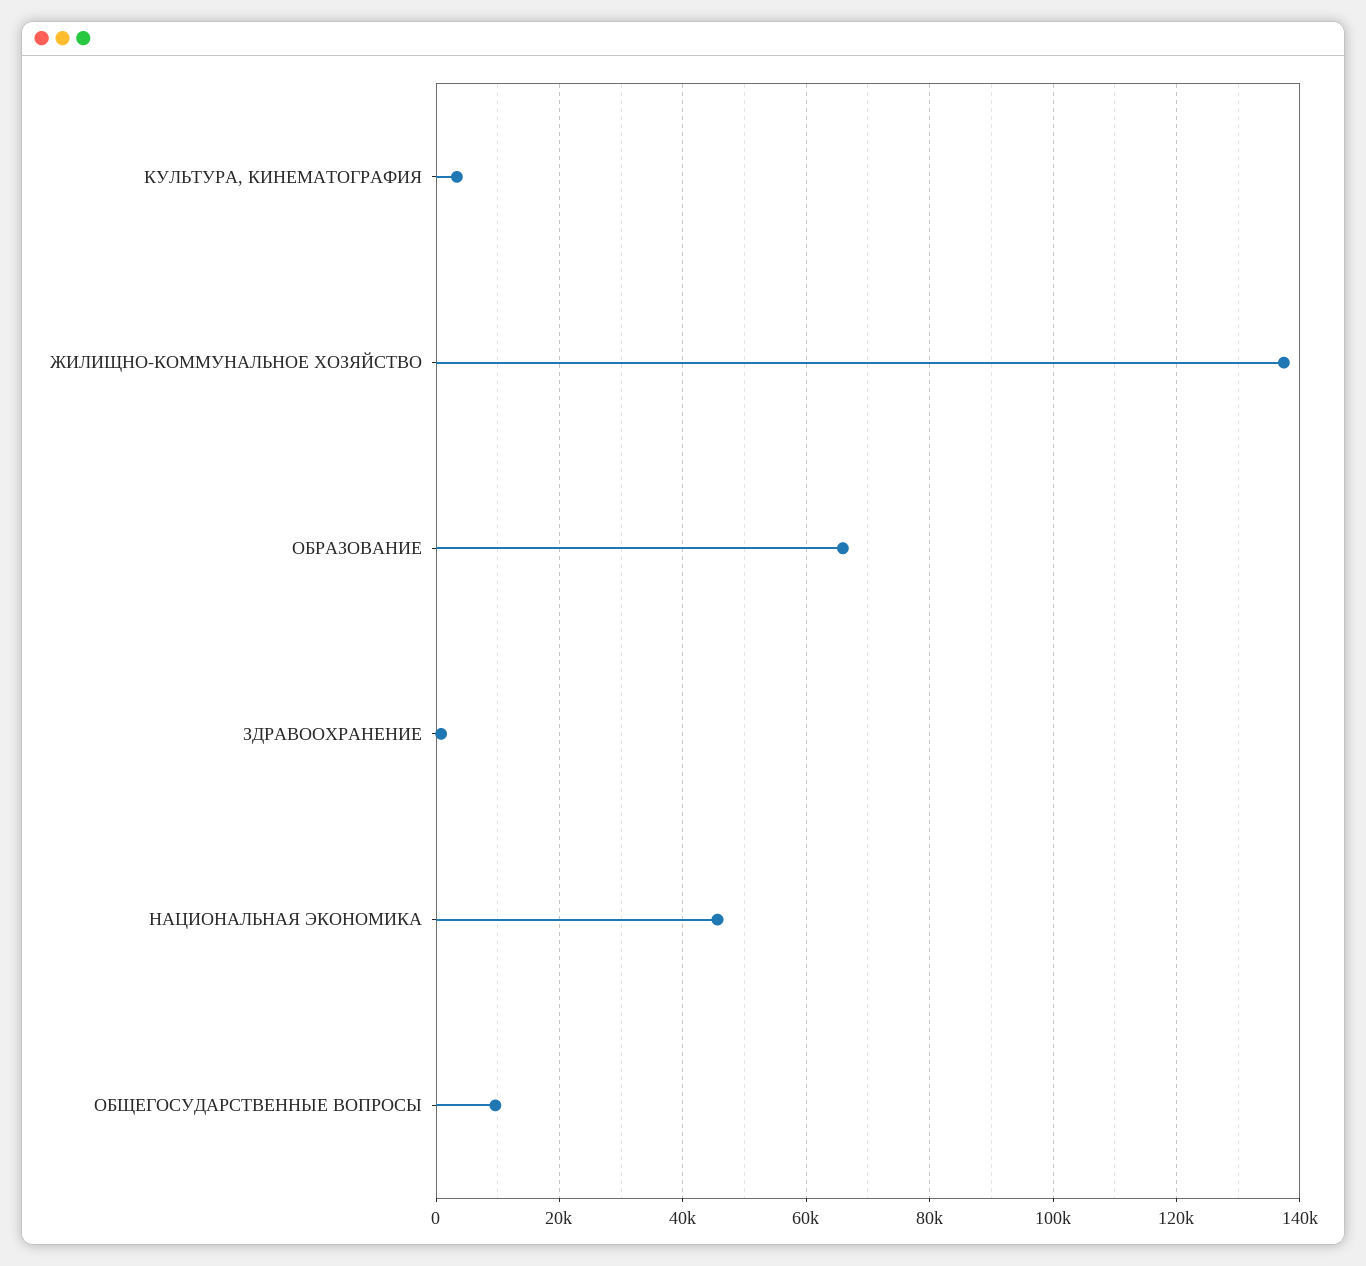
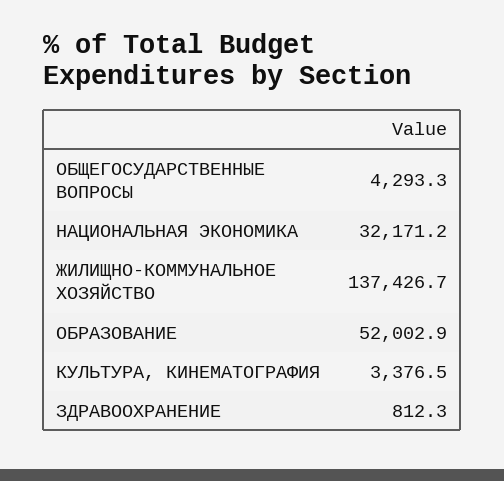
ОБРАЗОВАНИЕ: 66000 -> 52002.9
НАЦИОНАЛЬНАЯ ЭКОНОМИКА: 46000 -> 32171.2
ОБЩЕГОСУДАРСТВЕННЫЕ ВОПРОСЫ: 10000 -> 4293.3

